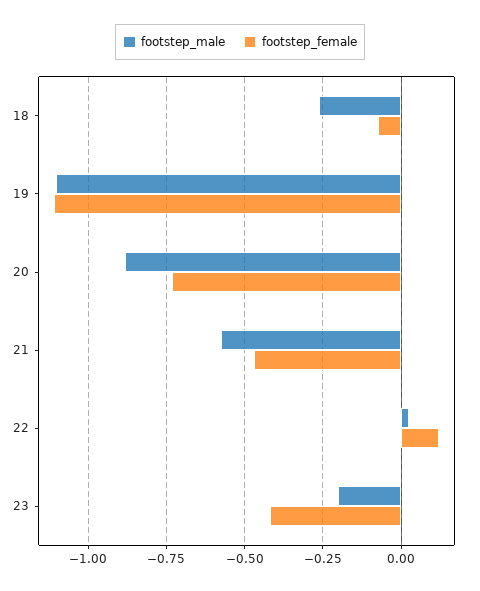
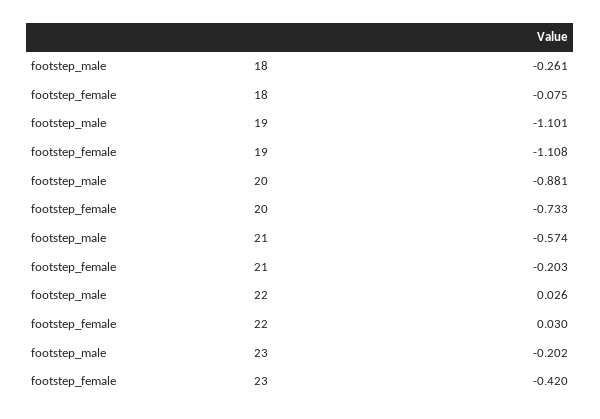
footstep_female, 21: -0.475 -> -0.203
footstep_female, 22: 0.125 -> 0.03

